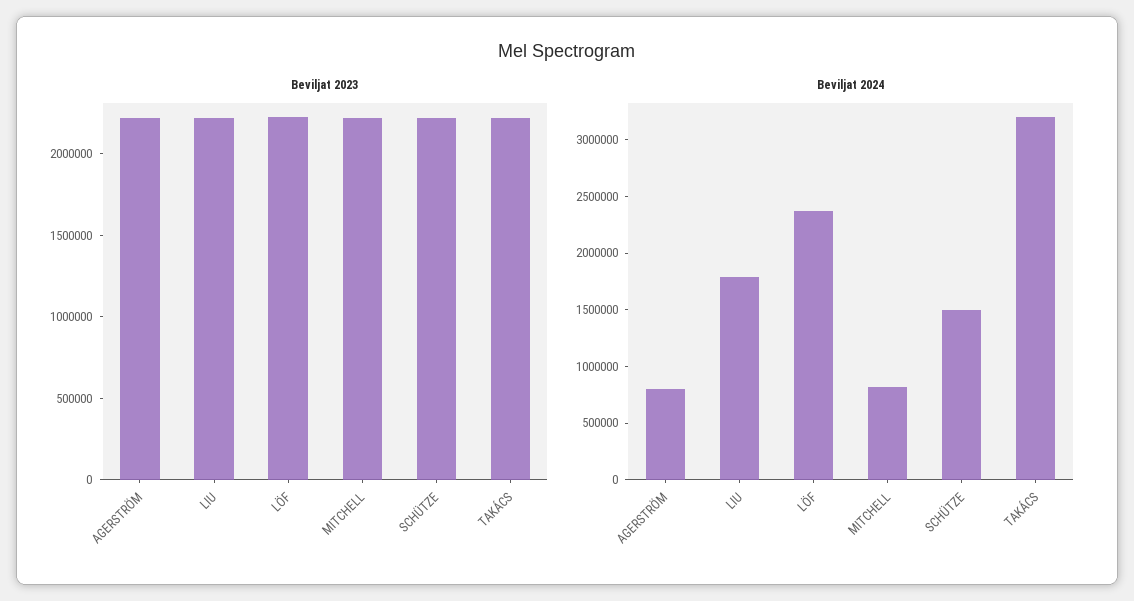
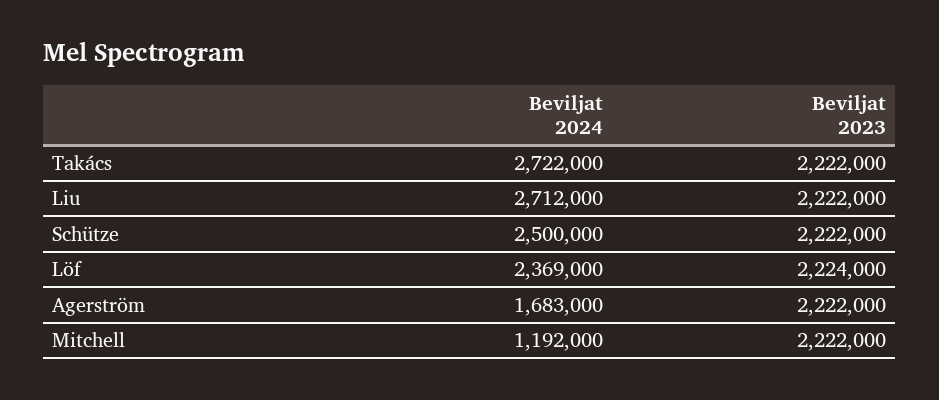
Beviljat 2024, AGERSTRÖM: 800000 -> 1683000
Beviljat 2024, LIU: 1800000 -> 2712000
Beviljat 2024, MITCHELL: 800000 -> 1192000
Beviljat 2024, SCHÜTZE: 1500000 -> 2500000
Beviljat 2024, TAKÁCS: 3200000 -> 2722000

